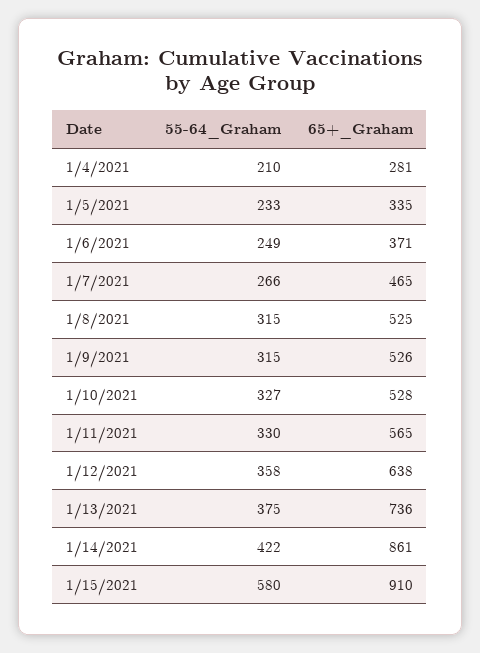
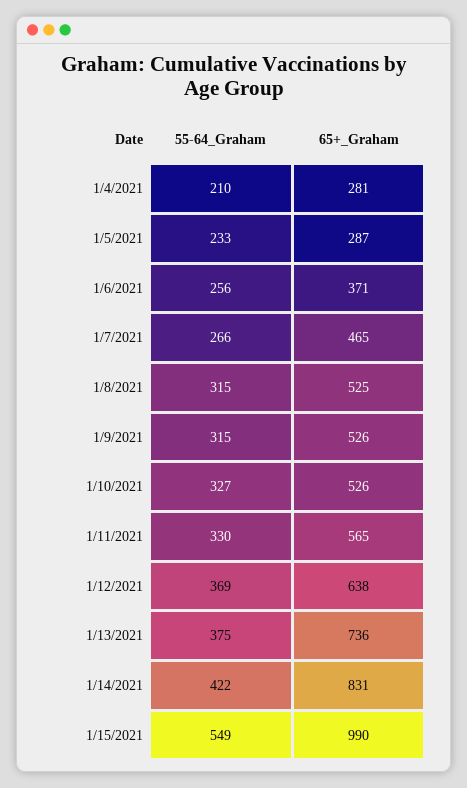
65+_Graham, 1/5/2021: 335 -> 287
55-64_Graham, 1/6/2021: 249 -> 256
65+_Graham, 1/10/2021: 528 -> 526
55-64_Graham, 1/12/2021: 358 -> 369
65+_Graham, 1/14/2021: 861 -> 831
55-64_Graham, 1/15/2021: 580 -> 549
65+_Graham, 1/15/2021: 910 -> 990

